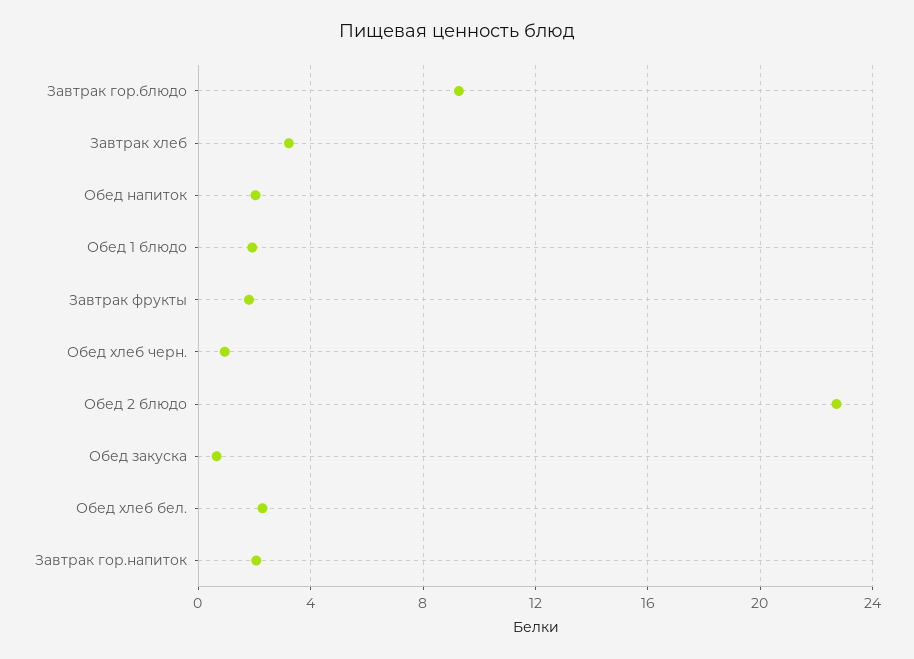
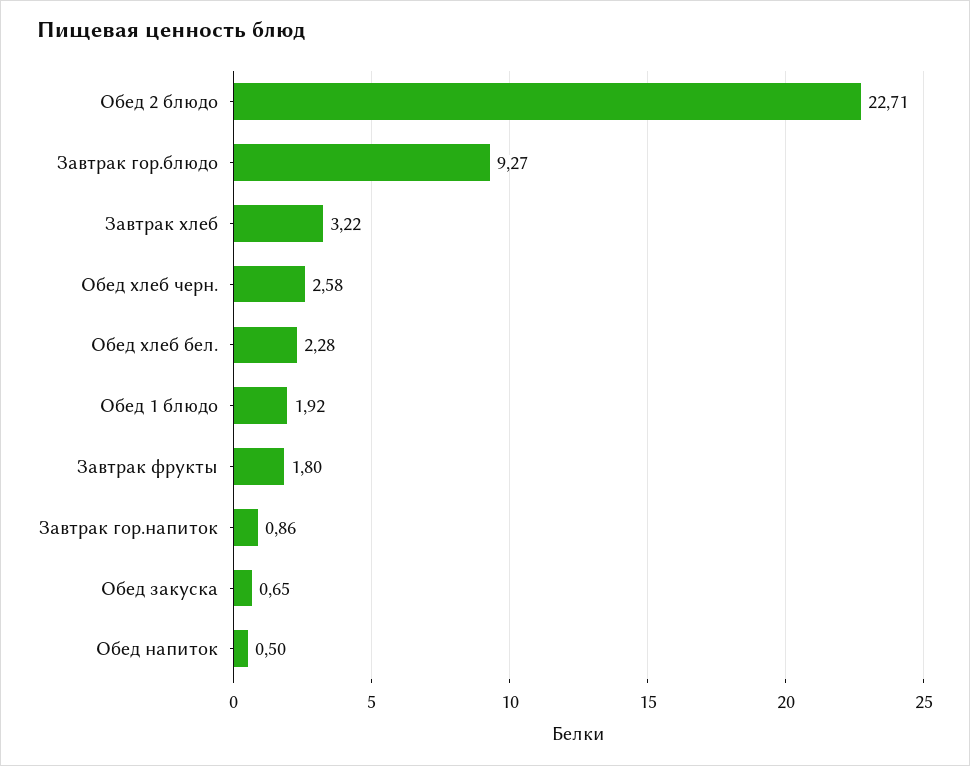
Обед напиток: 2 -> 0.5
Обед хлеб черн.: 1 -> 2.58
Завтрак гор.напиток: 2 -> 0.86

